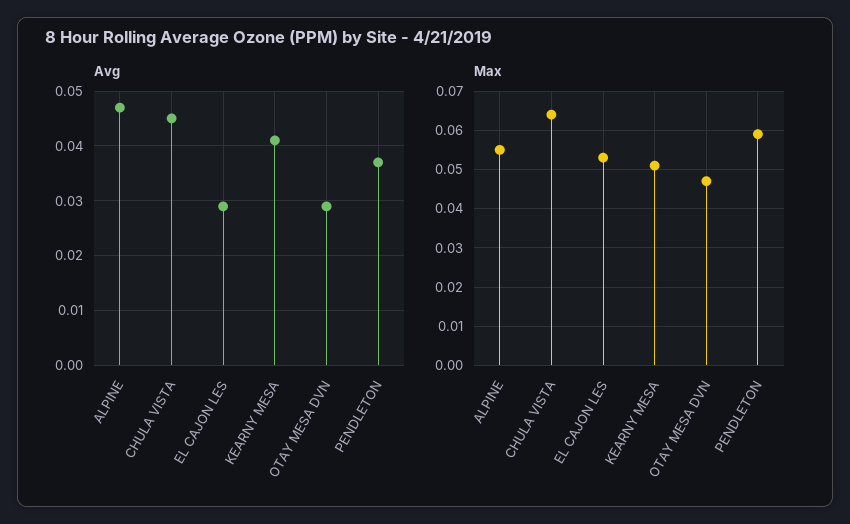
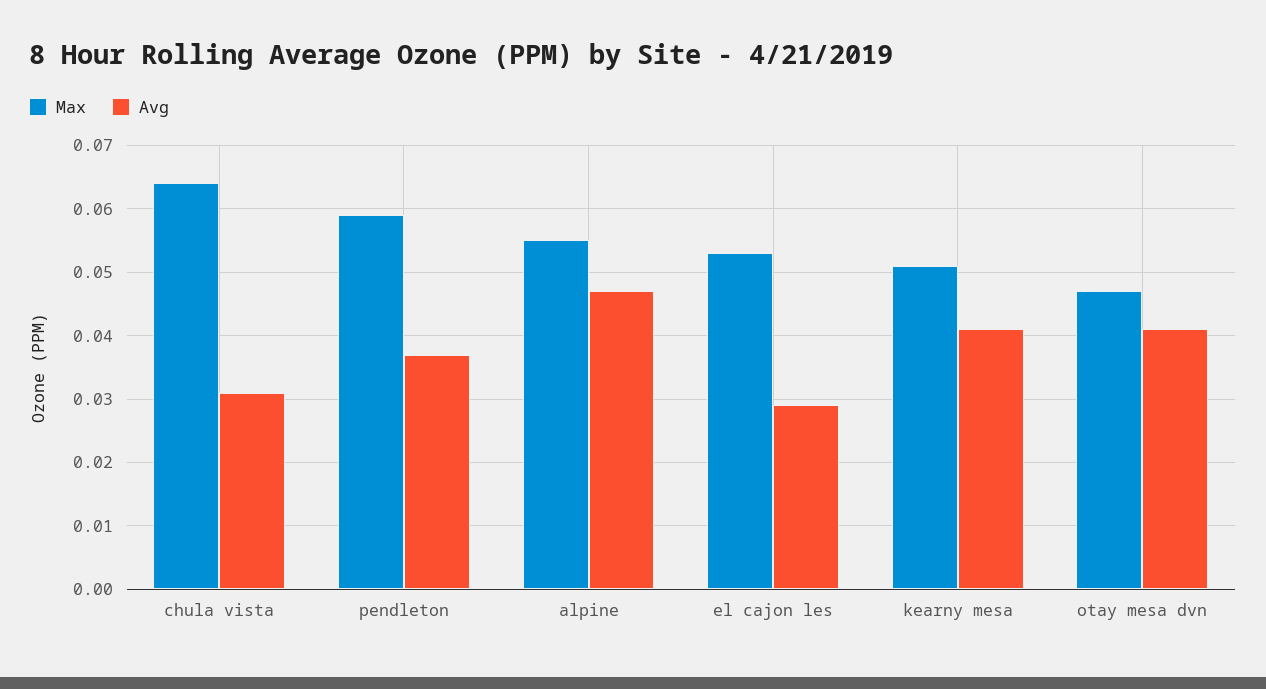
Avg, CHULA VISTA: 0.045 -> 0.031
Avg, OTAY MESA DVN: 0.03 -> 0.041

